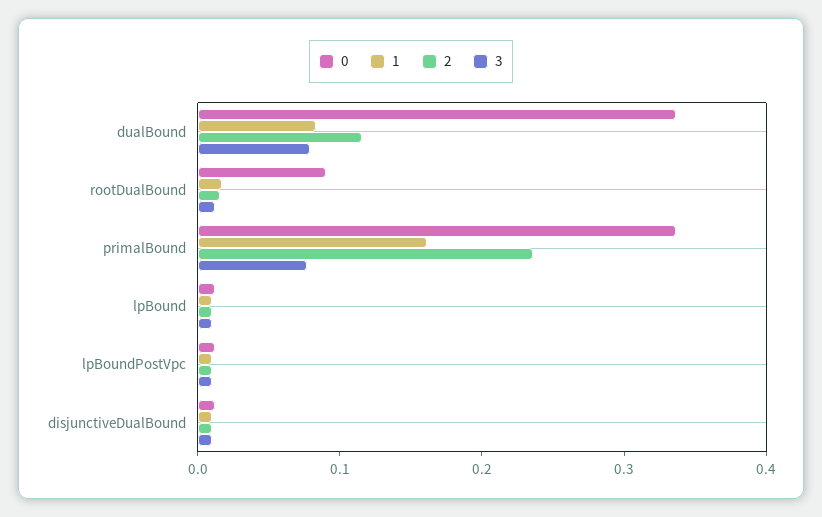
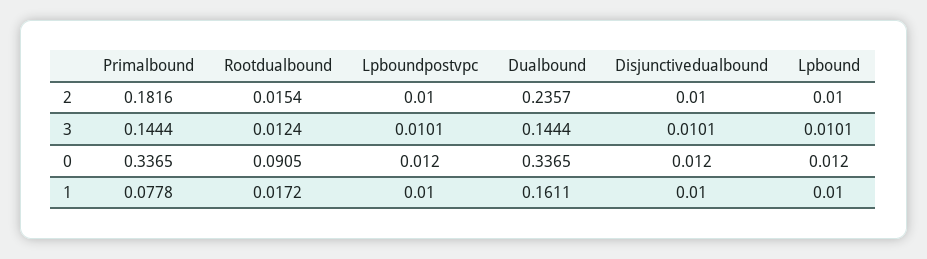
1, dualBound: 0.08 -> 0.1611
2, dualBound: 0.12 -> 0.2357
3, dualBound: 0.08 -> 0.1444
1, primalBound: 0.16 -> 0.0778
2, primalBound: 0.24 -> 0.1816
3, primalBound: 0.08 -> 0.1444

